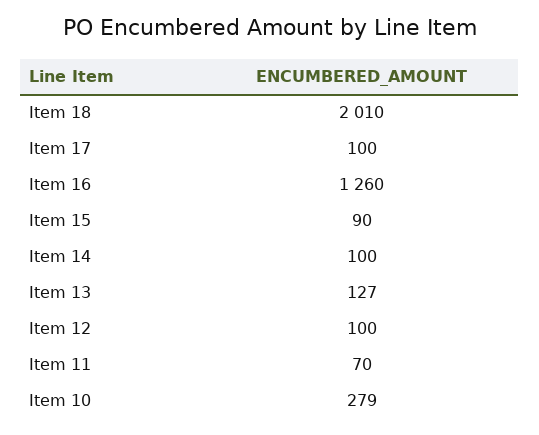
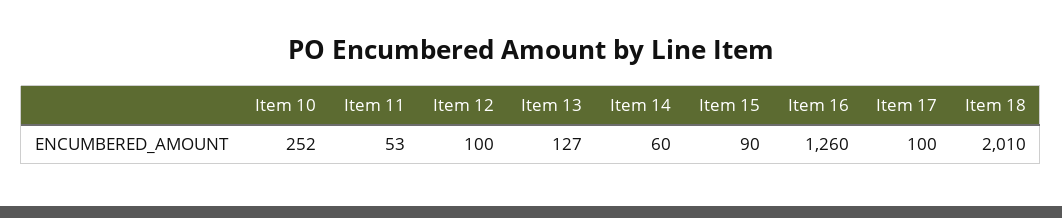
Item 14: 100 -> 60
Item 11: 70 -> 53
Item 10: 279 -> 252

